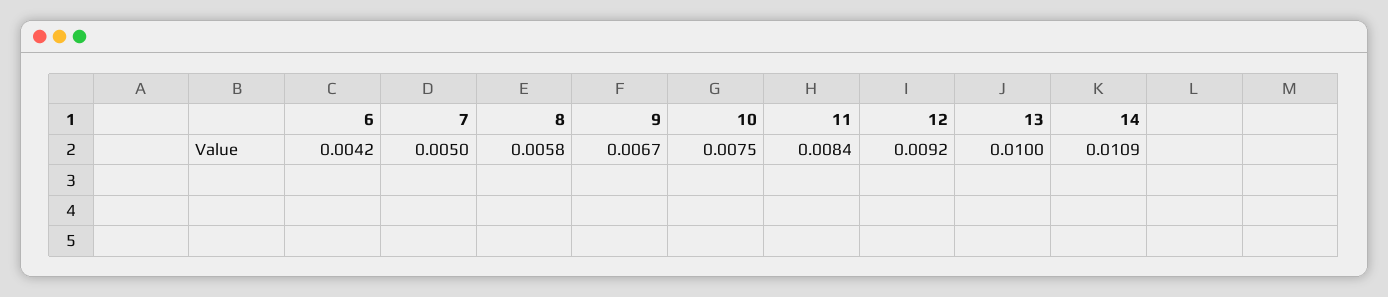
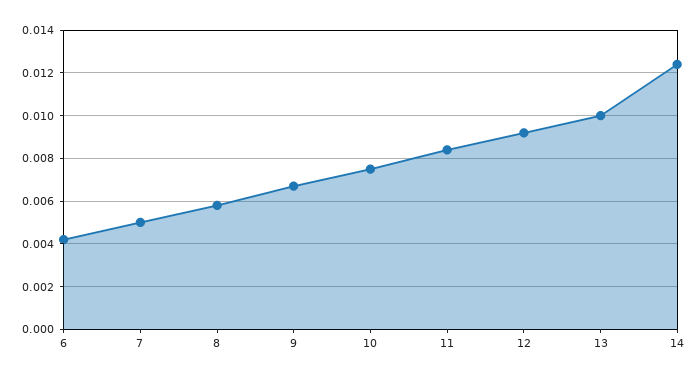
14: 0.0109 -> 0.0125

